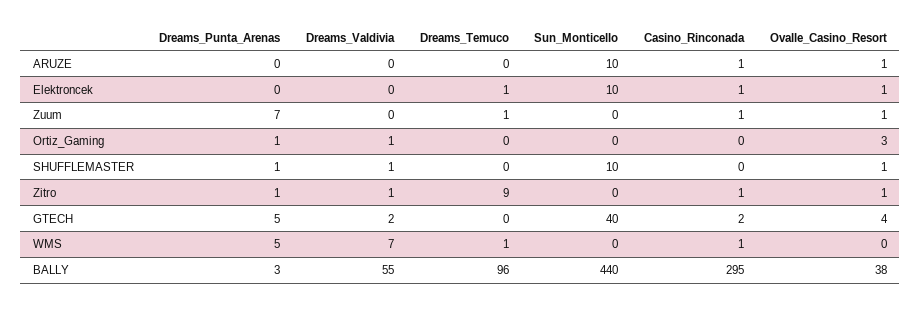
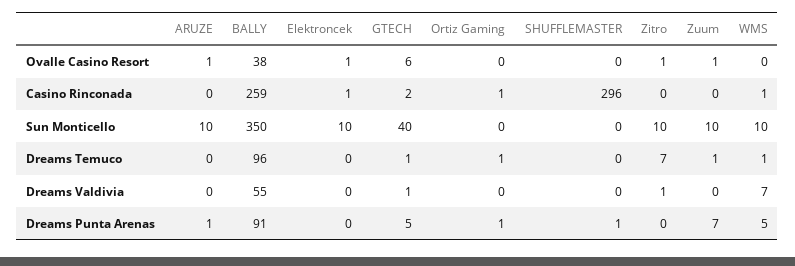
Dreams_Punta_Arenas, ARUZE: 0 -> 1
Casino_Rinconada, ARUZE: 1 -> 0
Dreams_Temuco, Elektroncek: 1 -> 0
Sun_Monticello, Zuum: 0 -> 10
Casino_Rinconada, Zuum: 1 -> 0
Dreams_Valdivia, Ortiz_Gaming: 1 -> 0
Dreams_Temuco, Ortiz_Gaming: 0 -> 1
Casino_Rinconada, Ortiz_Gaming: 0 -> 1
Ovalle_Casino_Resort, Ortiz_Gaming: 3 -> 0
Dreams_Valdivia, SHUFFLEMASTER: 1 -> 0
Sun_Monticello, SHUFFLEMASTER: 10 -> 0
Casino_Rinconada, SHUFFLEMASTER: 0 -> 296
Ovalle_Casino_Resort, SHUFFLEMASTER: 1 -> 0
Dreams_Punta_Arenas, Zitro: 1 -> 0
Dreams_Temuco, Zitro: 9 -> 7
Sun_Monticello, Zitro: 0 -> 10
Casino_Rinconada, Zitro: 1 -> 0
Dreams_Valdivia, GTECH: 2 -> 1
Dreams_Temuco, GTECH: 0 -> 1
Ovalle_Casino_Resort, GTECH: 4 -> 6
Sun_Monticello, WMS: 0 -> 10
Dreams_Punta_Arenas, BALLY: 3 -> 91
Sun_Monticello, BALLY: 440 -> 350
Casino_Rinconada, BALLY: 295 -> 259

